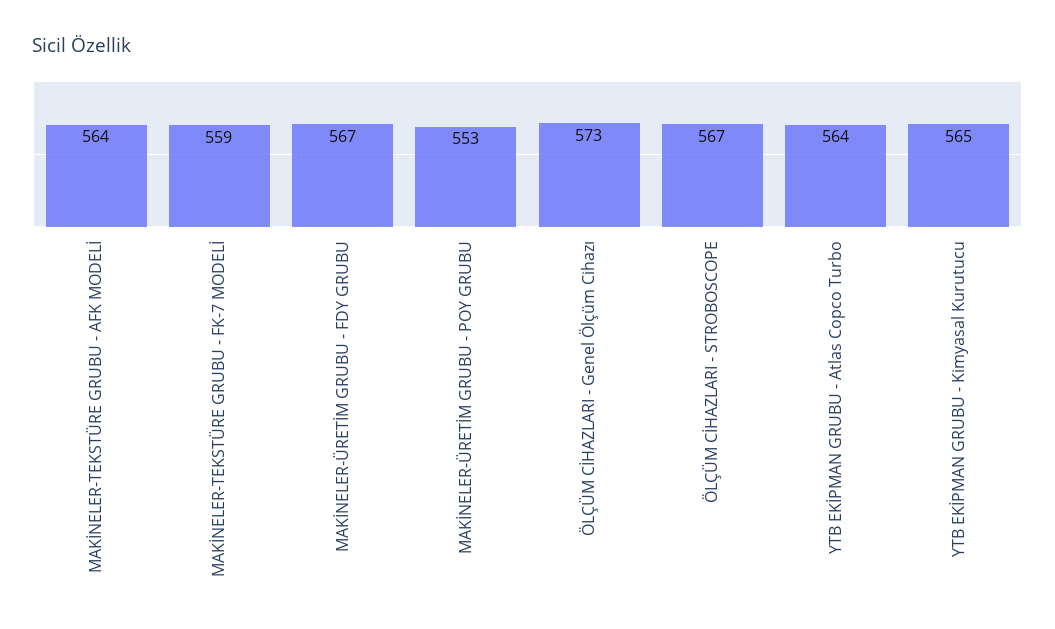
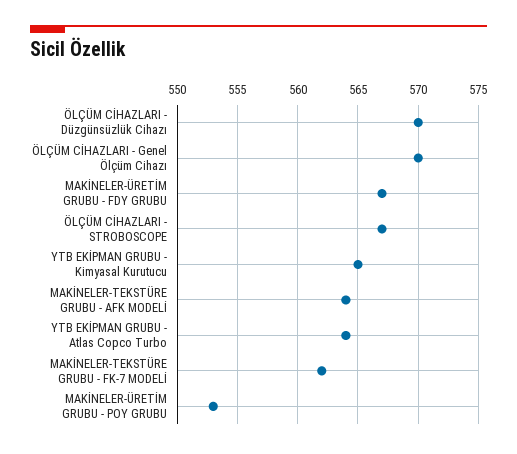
MAKİNELER-TEKSTÜRE GRUBU - FK-7 MODELİ: 559 -> 562
ÖLÇÜM CİHAZLARI - Genel Ölçüm Cihazı: 573 -> 570
ÖLÇÜM CİHAZLARI - Düzgünsüzlük Cihazı: none -> 570

